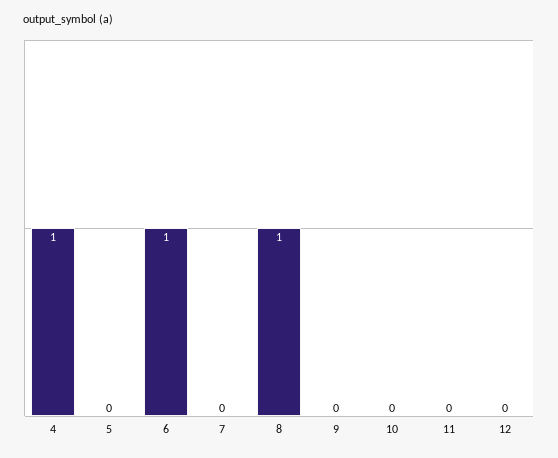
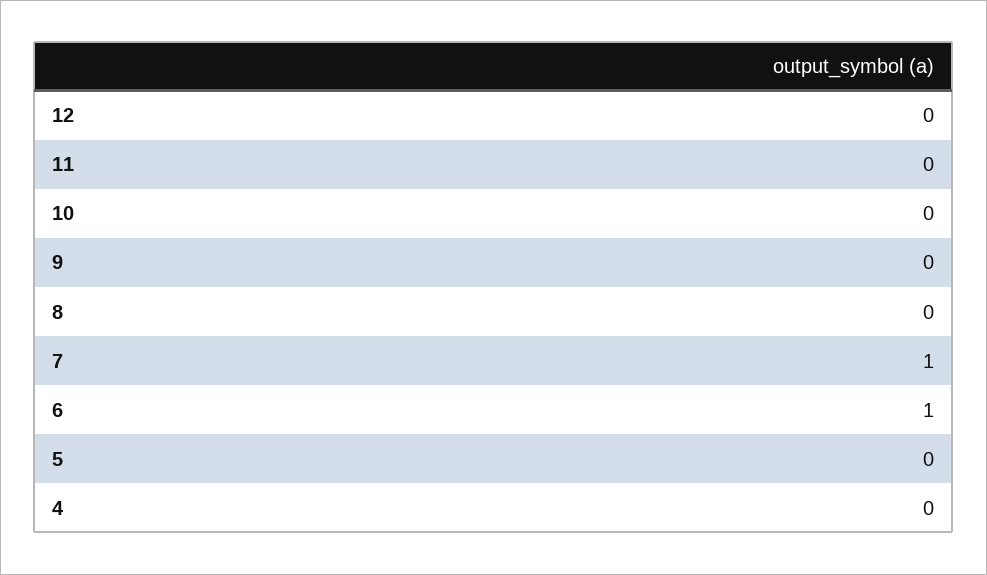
4: 1 -> 0
7: 0 -> 1
8: 1 -> 0

